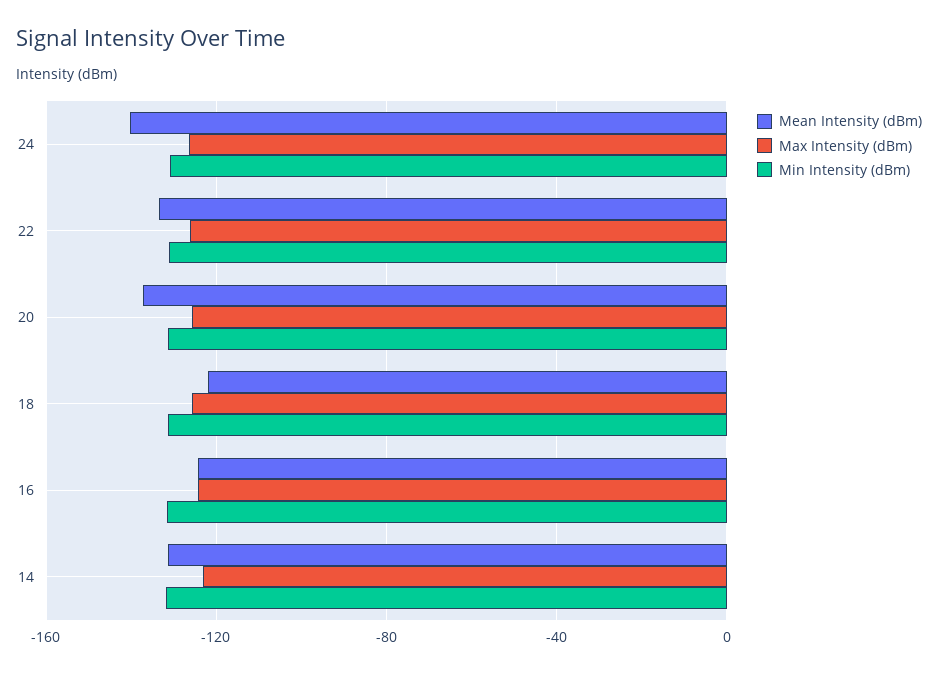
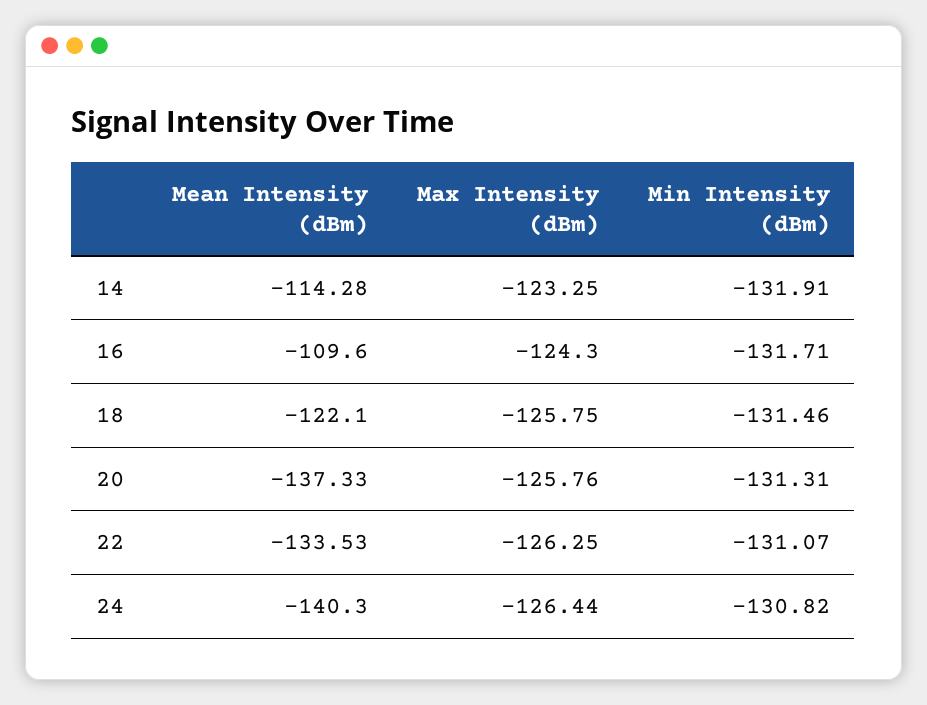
Mean Intensity (dBm), 16: -125 -> -109.6
Mean Intensity (dBm), 14: -130 -> -114.28

